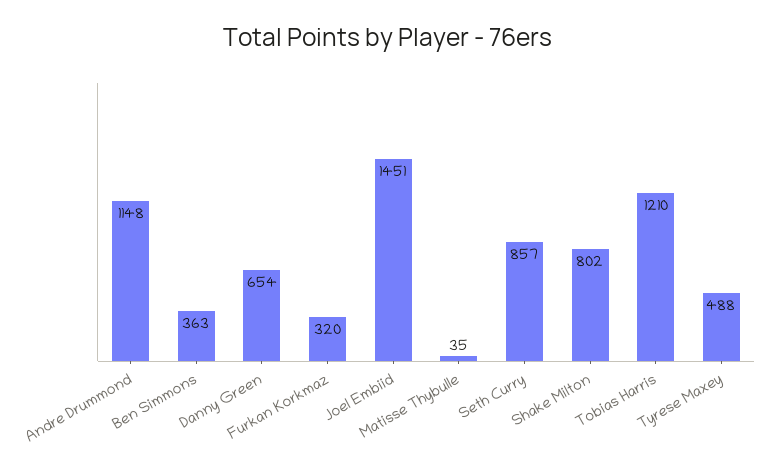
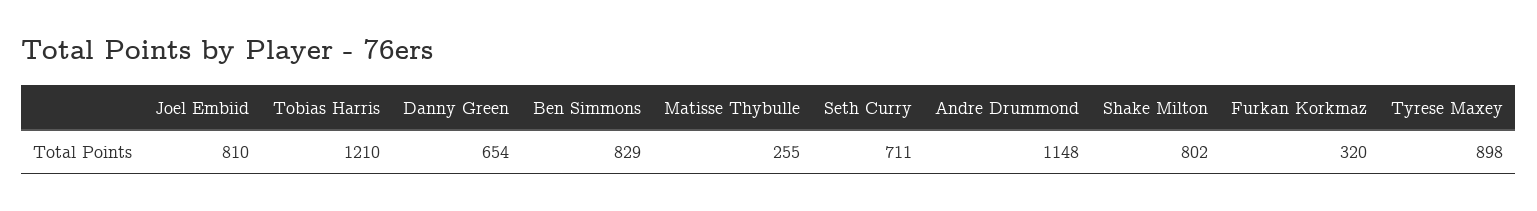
Ben Simmons: 363 -> 829
Joel Embiid: 1451 -> 810
Matisse Thybulle: 35 -> 255
Seth Curry: 857 -> 711
Tyrese Maxey: 488 -> 898

